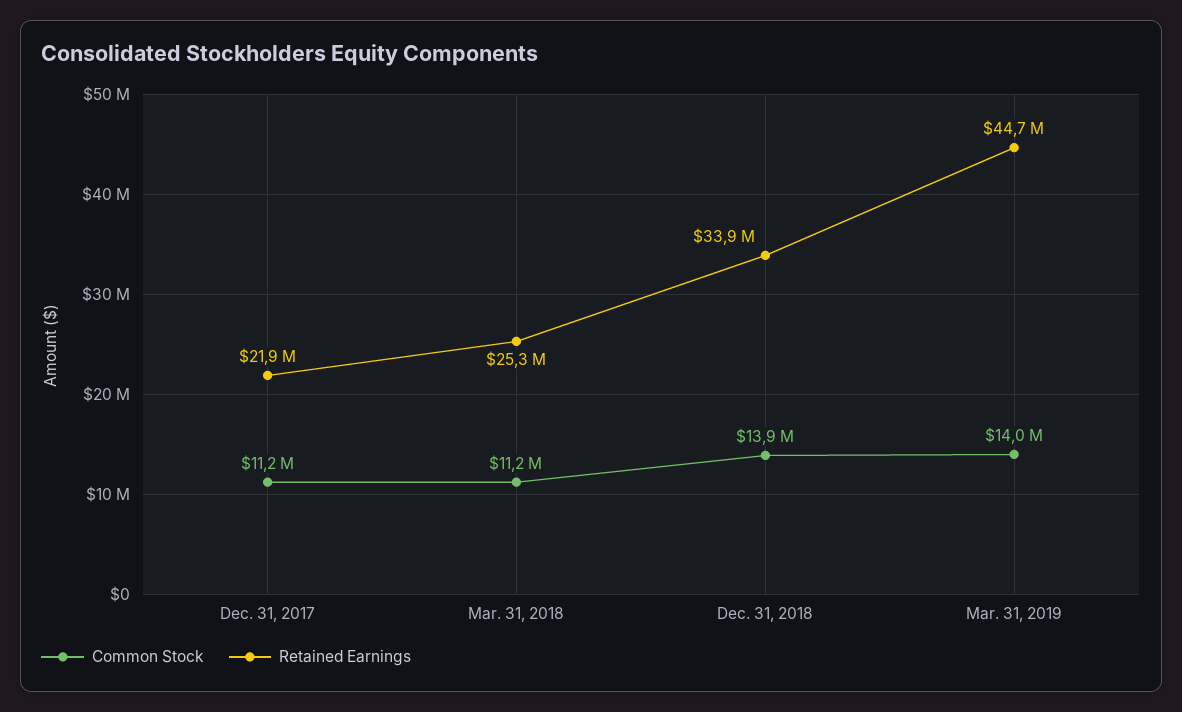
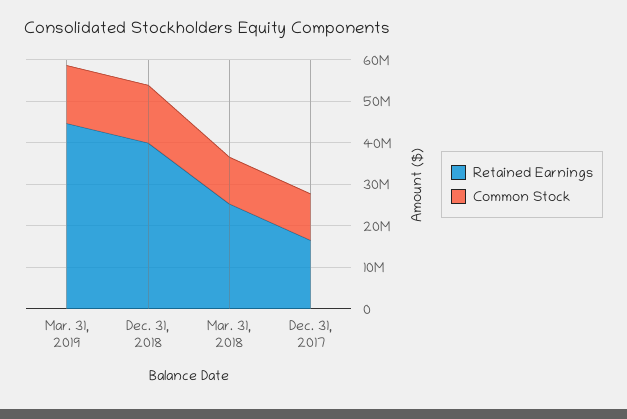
Retained Earnings, Dec. 31, 2017: 21900000 -> 16000000
Retained Earnings, Dec. 31, 2018: 33900000 -> 40000000

